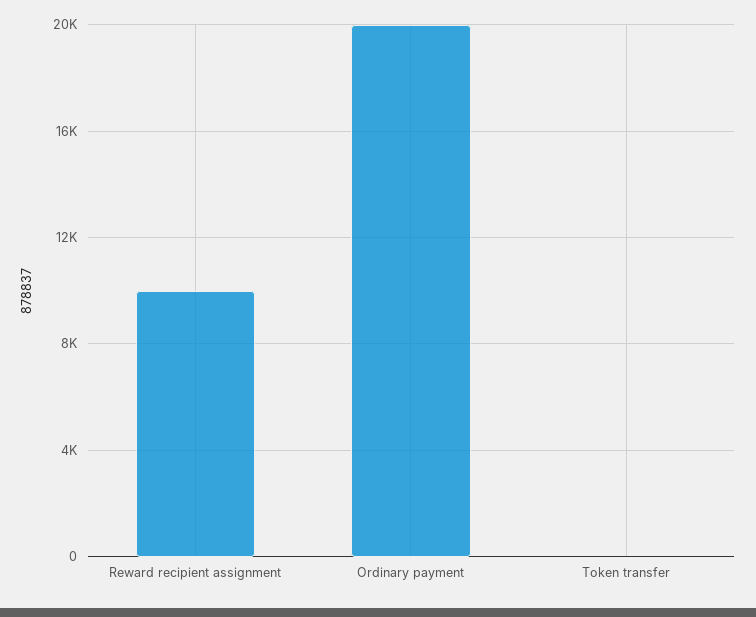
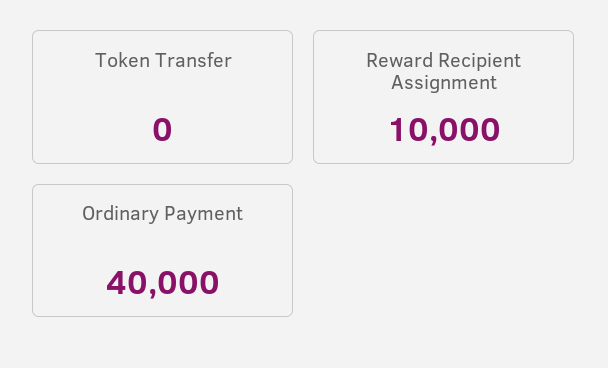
Ordinary payment: 20000 -> 40000

